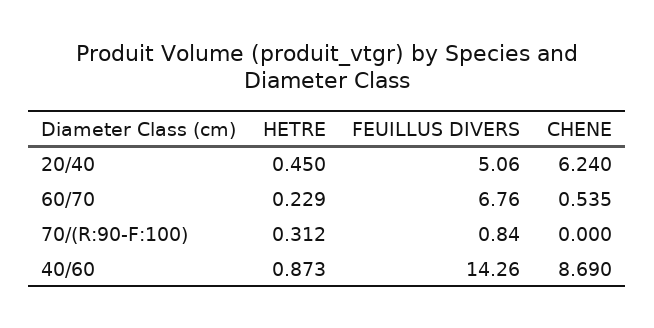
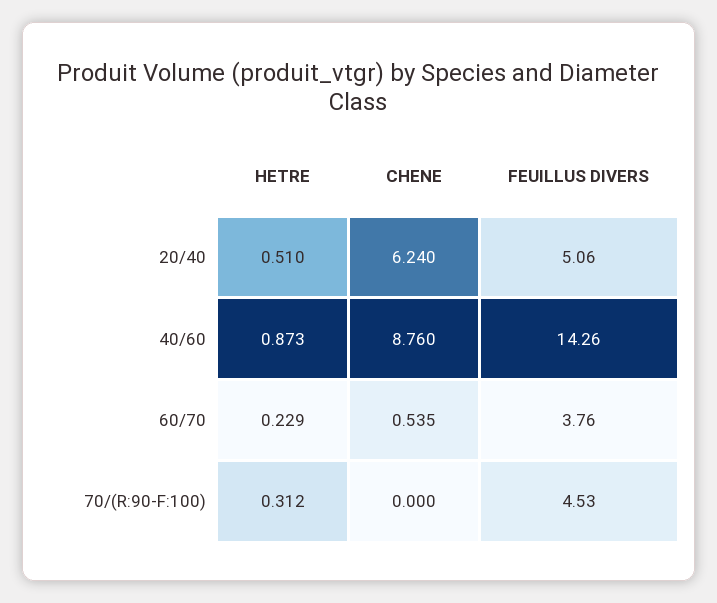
HETRE, 20/40: 0.45 -> 0.51
FEUILLUS DIVERS, 60/70: 6.76 -> 3.76
FEUILLUS DIVERS, 70/(R:90-F:100): 0.84 -> 4.53
CHENE, 40/60: 8.69 -> 8.76

